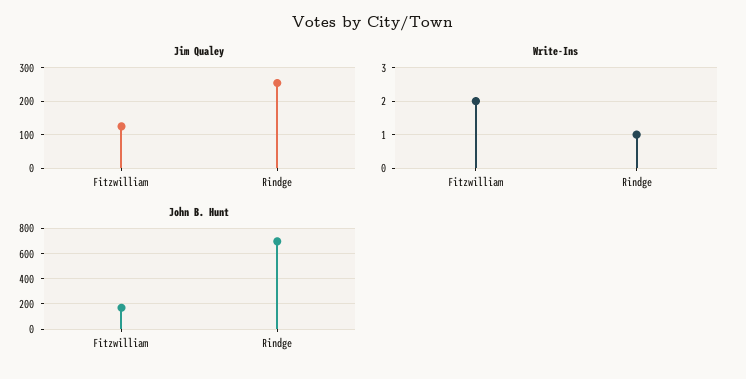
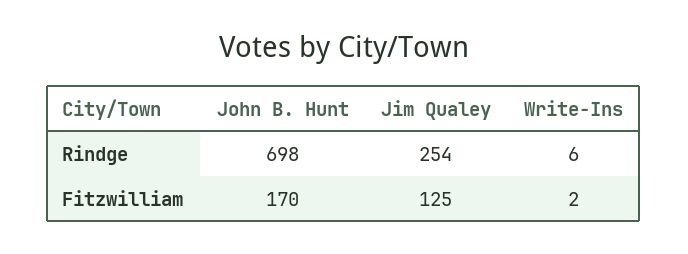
Write-Ins, Rindge: 1 -> 6

